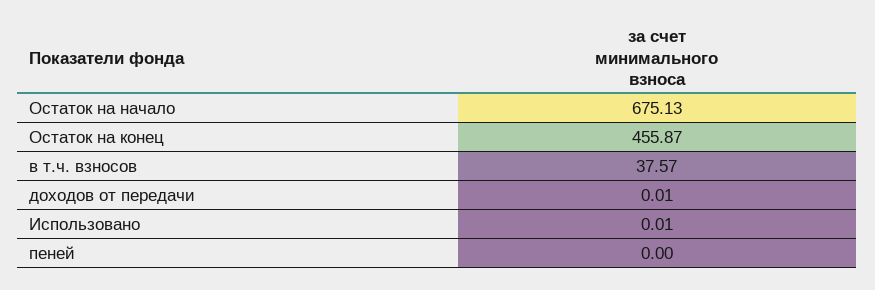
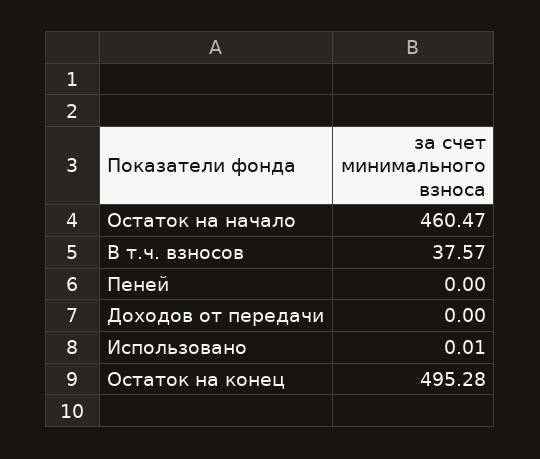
Остаток на начало: 675.13 -> 460.47
Остаток на конец: 455.87 -> 495.28
доходов от передачи: 0.01 -> 0

